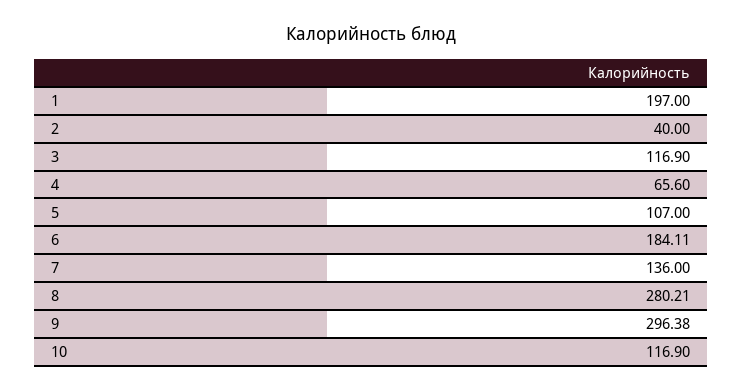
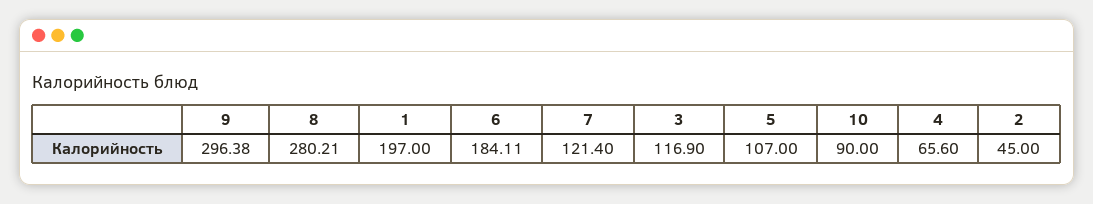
2: 40 -> 45
7: 136 -> 121.4
10: 116.9 -> 90

